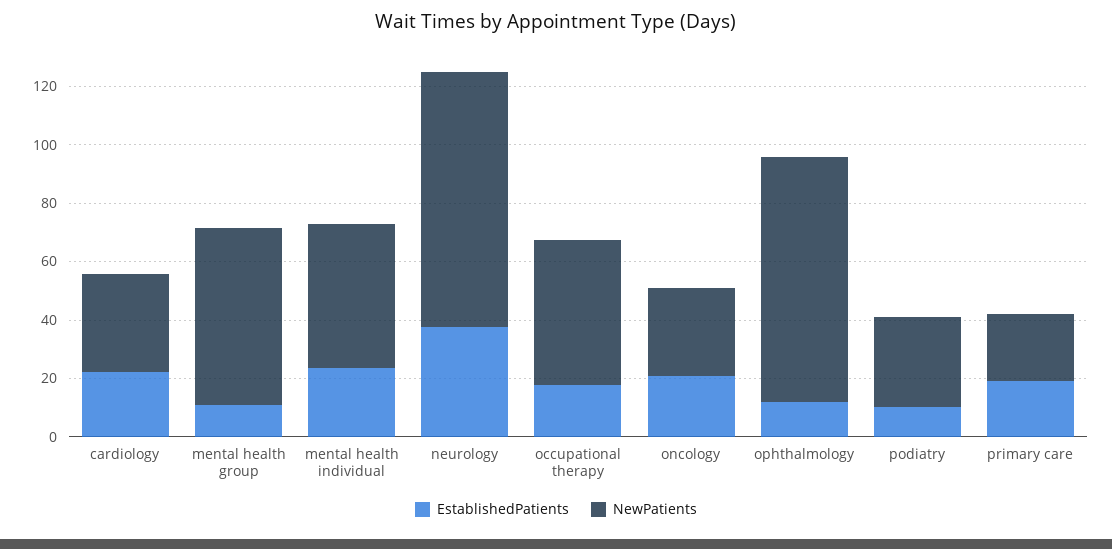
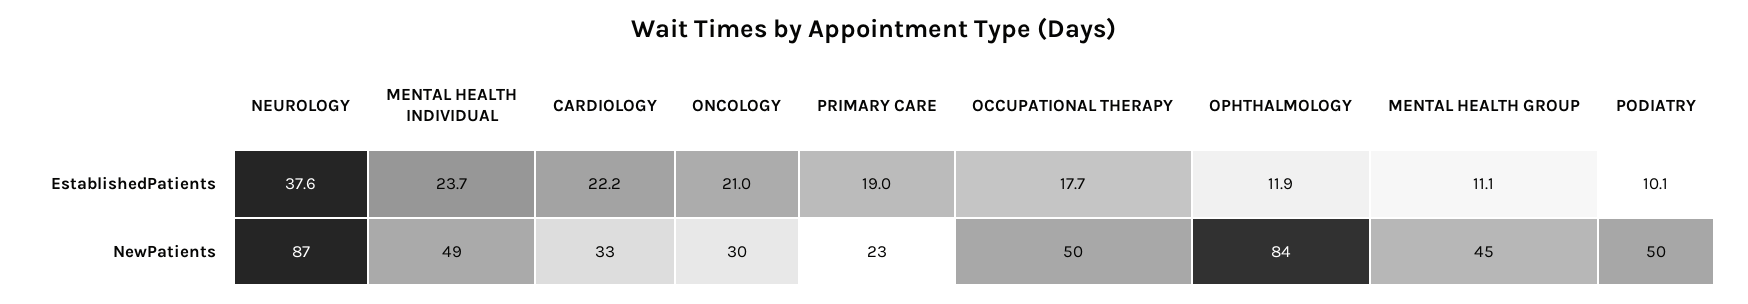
NewPatients, mental health group: 60 -> 45
NewPatients, podiatry: 30 -> 50

